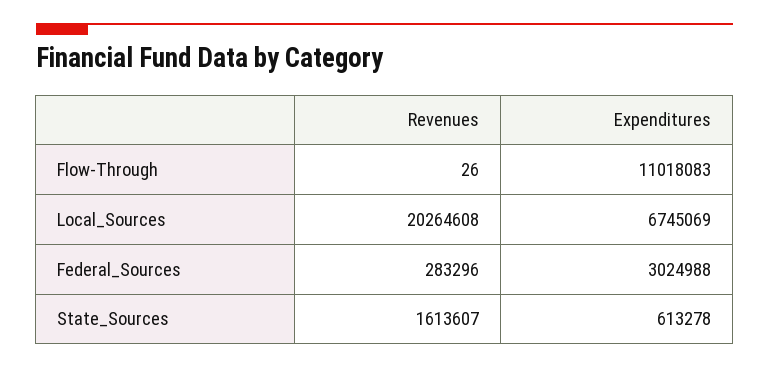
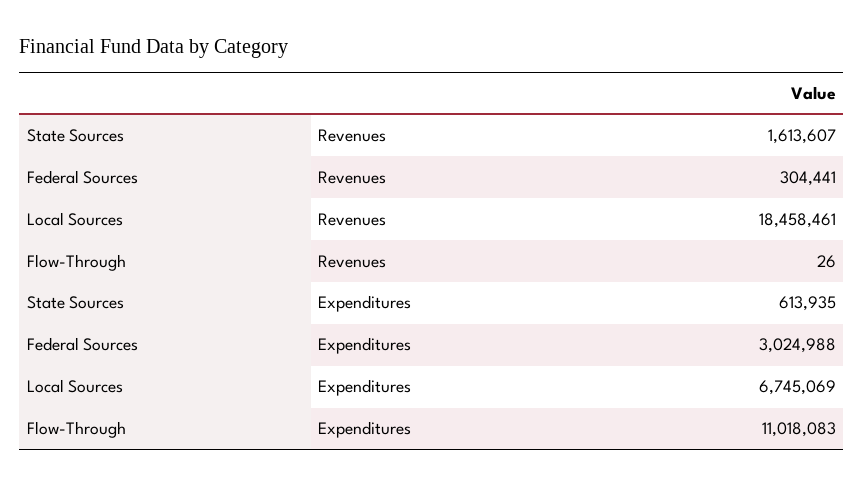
Revenues, Local_Sources: 20264608 -> 18458461
Revenues, Federal_Sources: 283296 -> 304441
Expenditures, State_Sources: 613278 -> 613935

